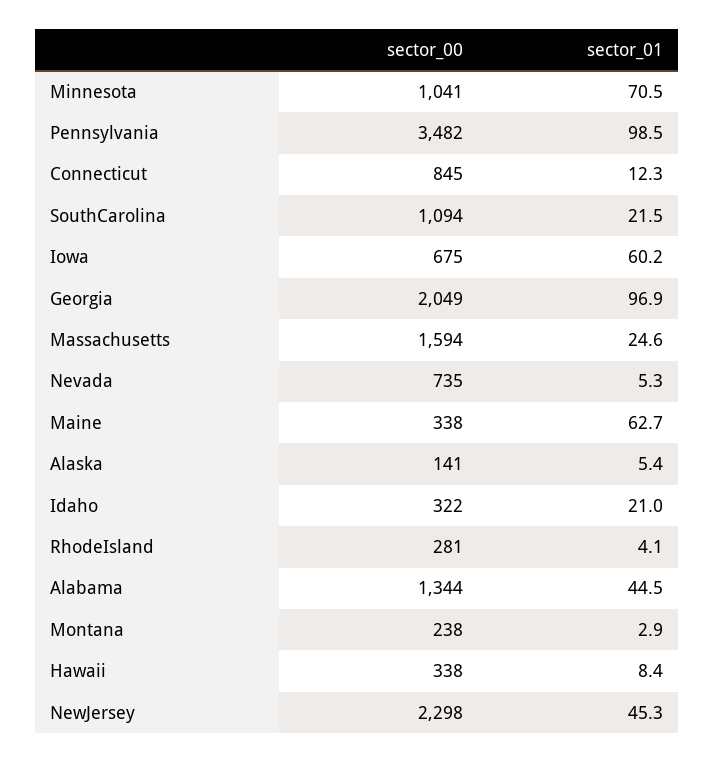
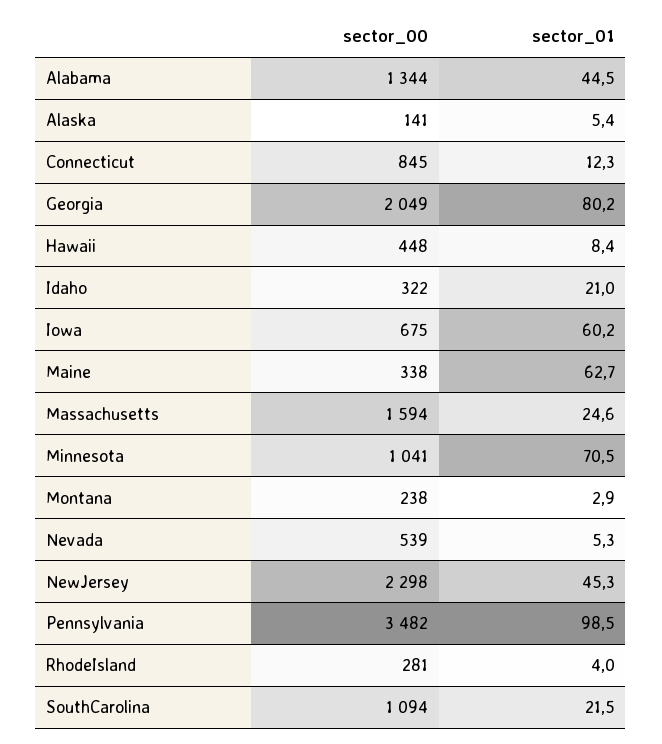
sector_01, Georgia: 96.9 -> 80.2
sector_00, Nevada: 735 -> 539
sector_01, RhodeIsland: 4.1 -> 4
sector_00, Hawaii: 338 -> 448

